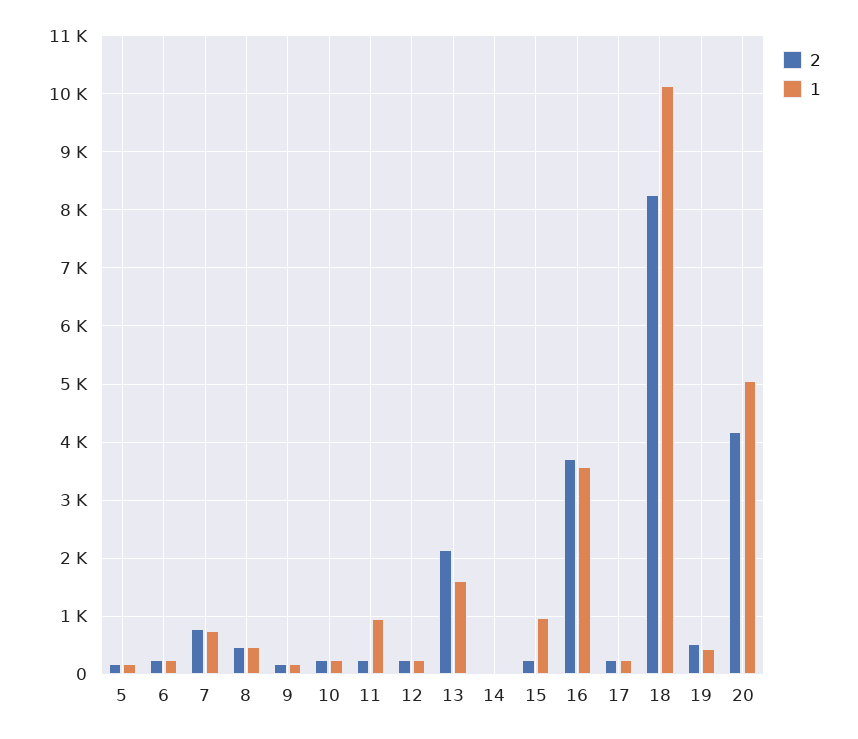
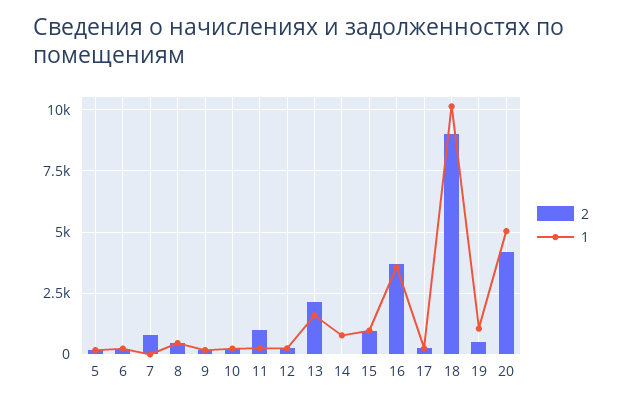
1, 7: 800 -> 0
2, 11: 200 -> 1000
1, 11: 1000 -> 250
1, 14: 0 -> 750
2, 15: 200 -> 1000
2, 18: 8200 -> 9000
1, 19: 400 -> 1000

